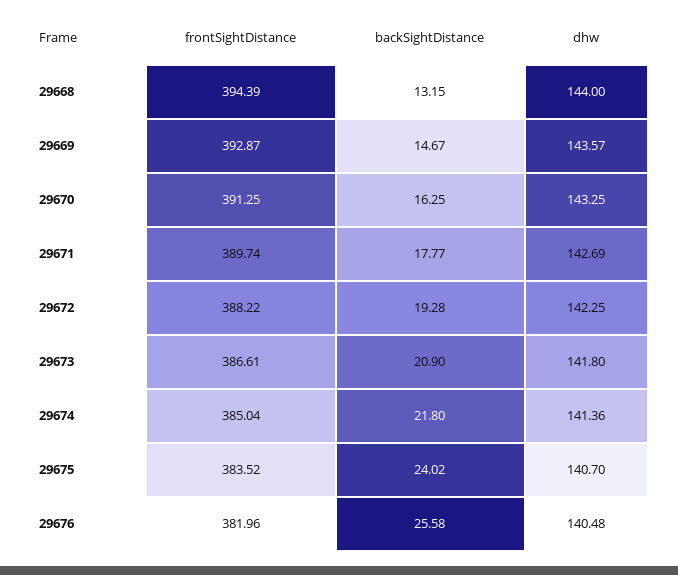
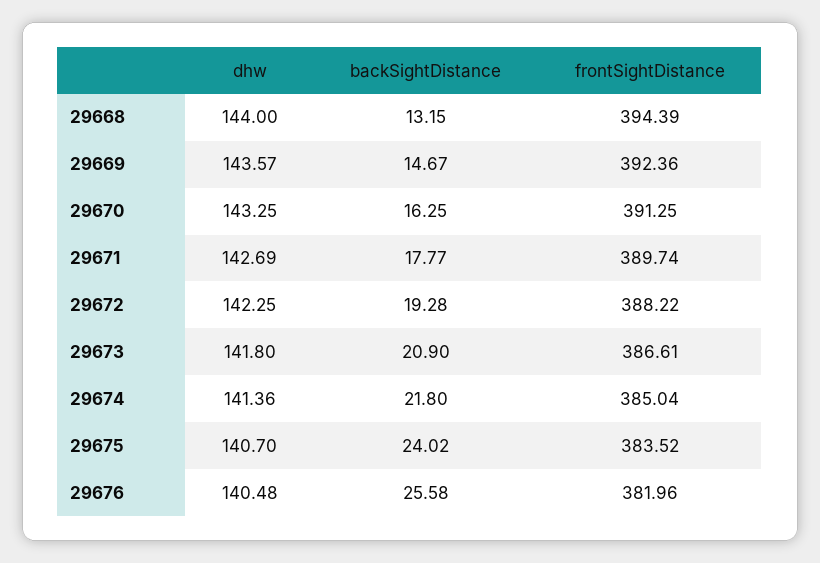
frontSightDistance, 29669: 392.87 -> 392.36

